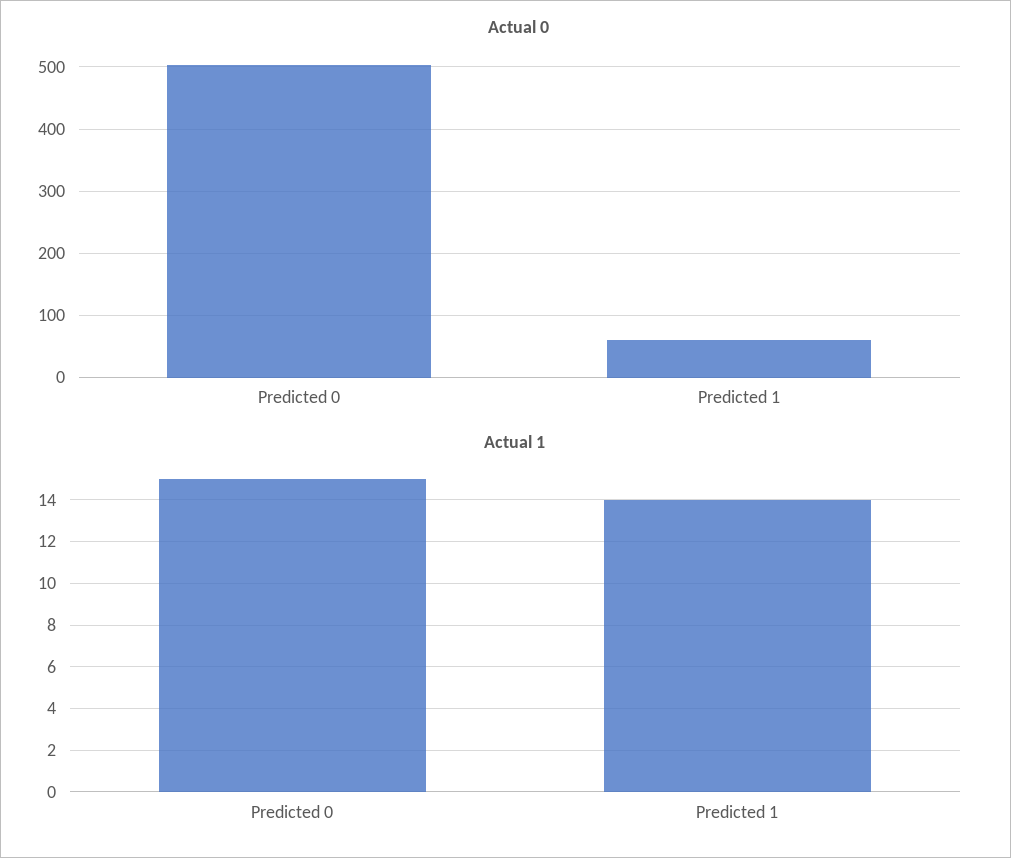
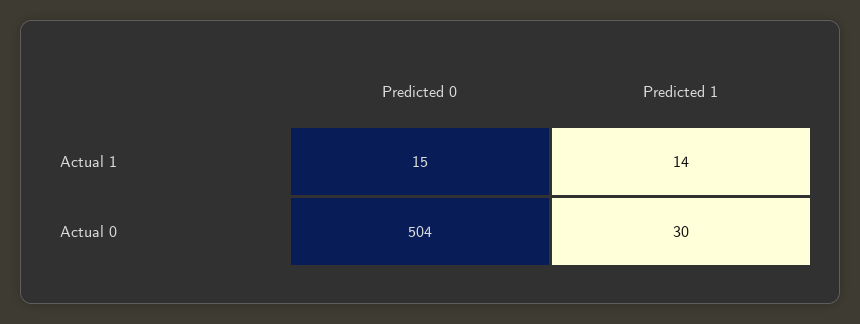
Actual 0, Predicted 1: 60 -> 30

